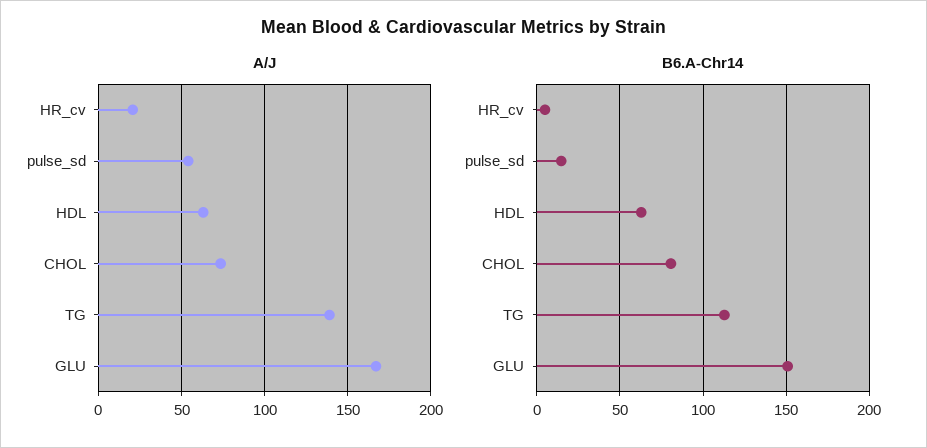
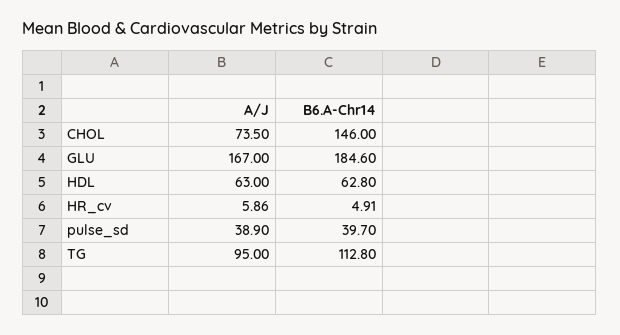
A/J, HR_cv: 20 -> 5.86
A/J, pulse_sd: 55 -> 38.9
A/J, TG: 140 -> 95
B6.A-Chr14, pulse_sd: 15 -> 39.7
B6.A-Chr14, CHOL: 80 -> 146
B6.A-Chr14, GLU: 150 -> 184.6

